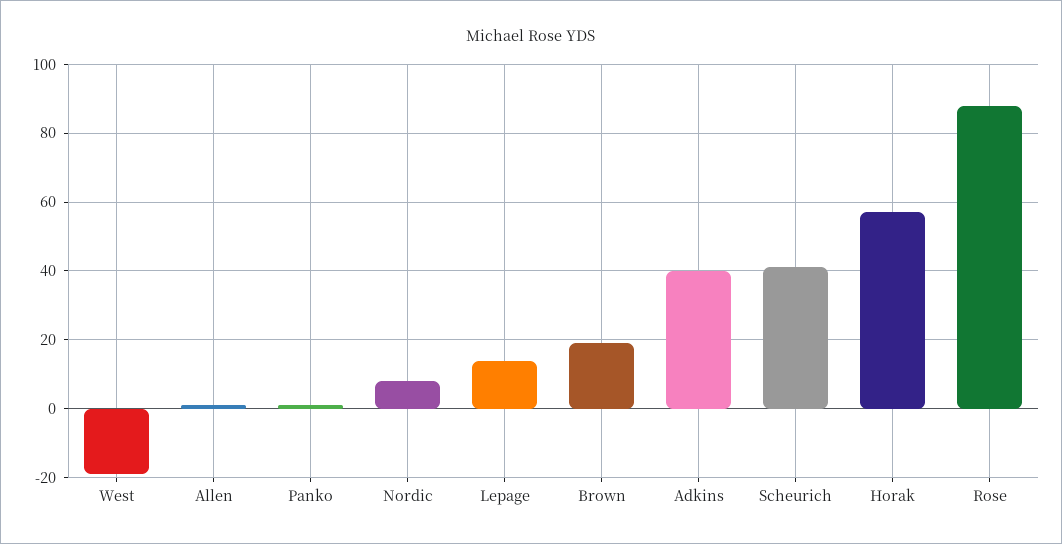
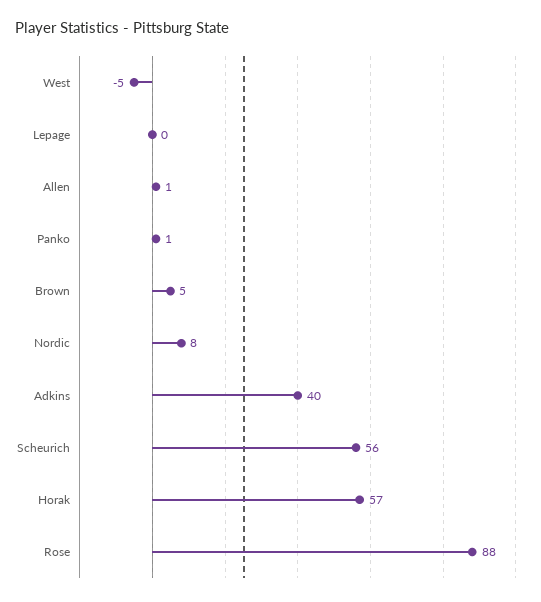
West: -20 -> -5
Lepage: 15 -> 0
Brown: 20 -> 5
Scheurich: 40 -> 56

